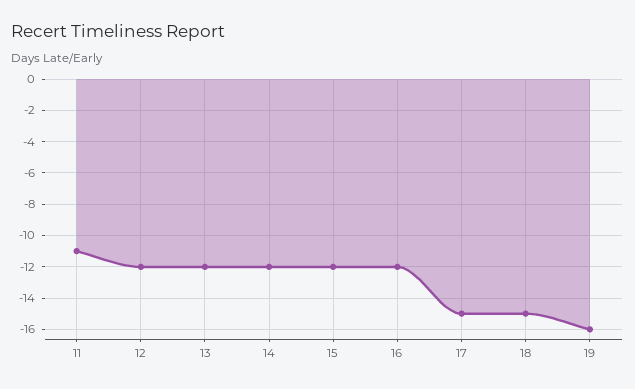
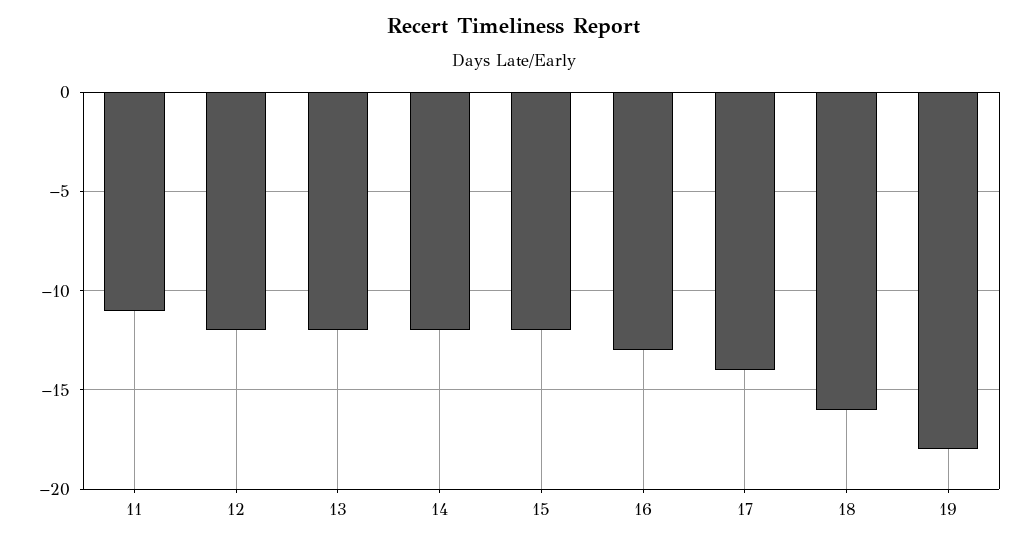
16: -12 -> -13
17: -15 -> -14
18: -15 -> -16
19: -16 -> -18

